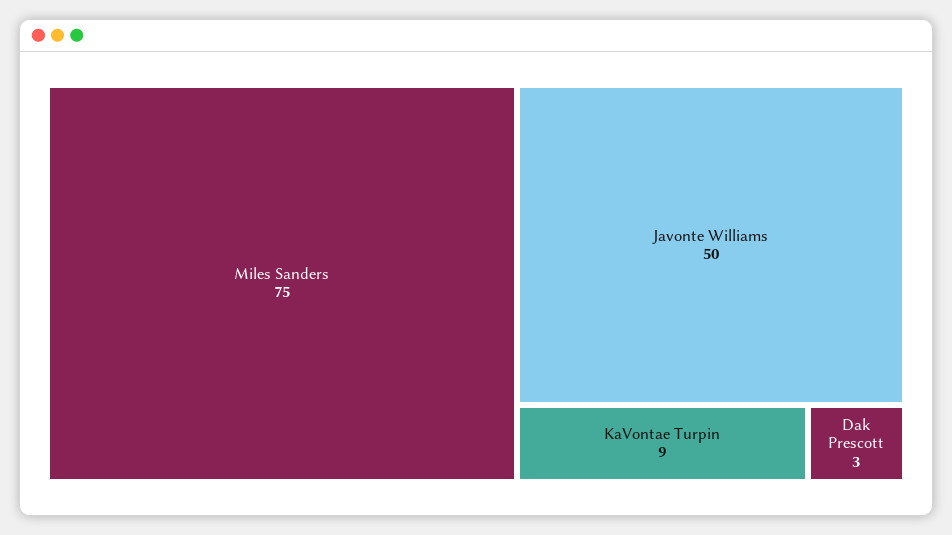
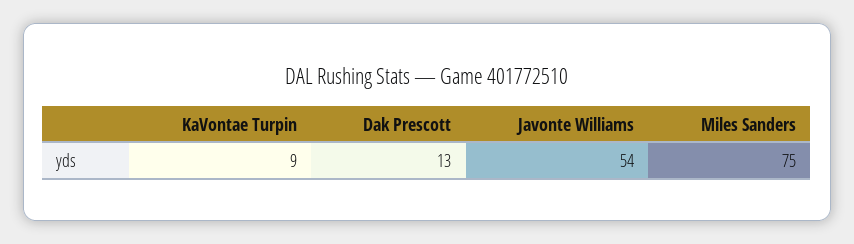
Javonte Williams: 50 -> 54
Dak Prescott: 3 -> 13

